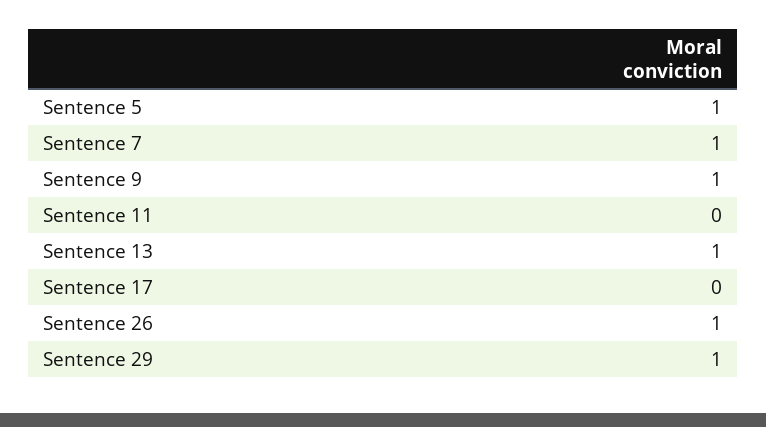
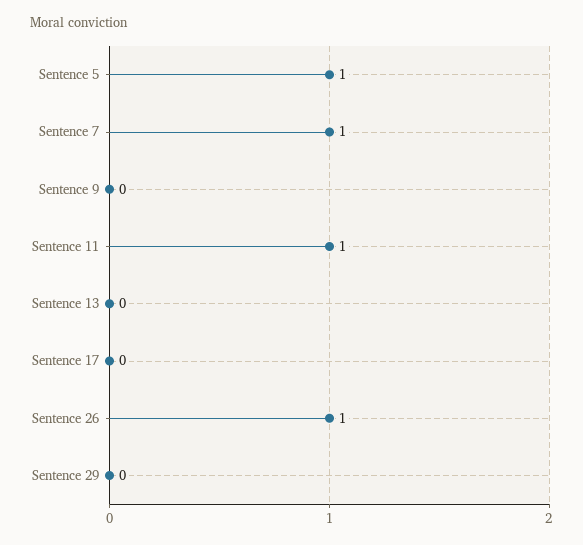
Sentence 9: 1 -> 0
Sentence 11: 0 -> 1
Sentence 13: 1 -> 0
Sentence 29: 1 -> 0

